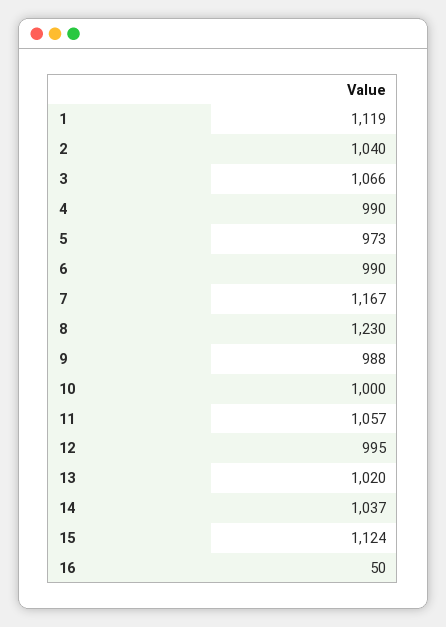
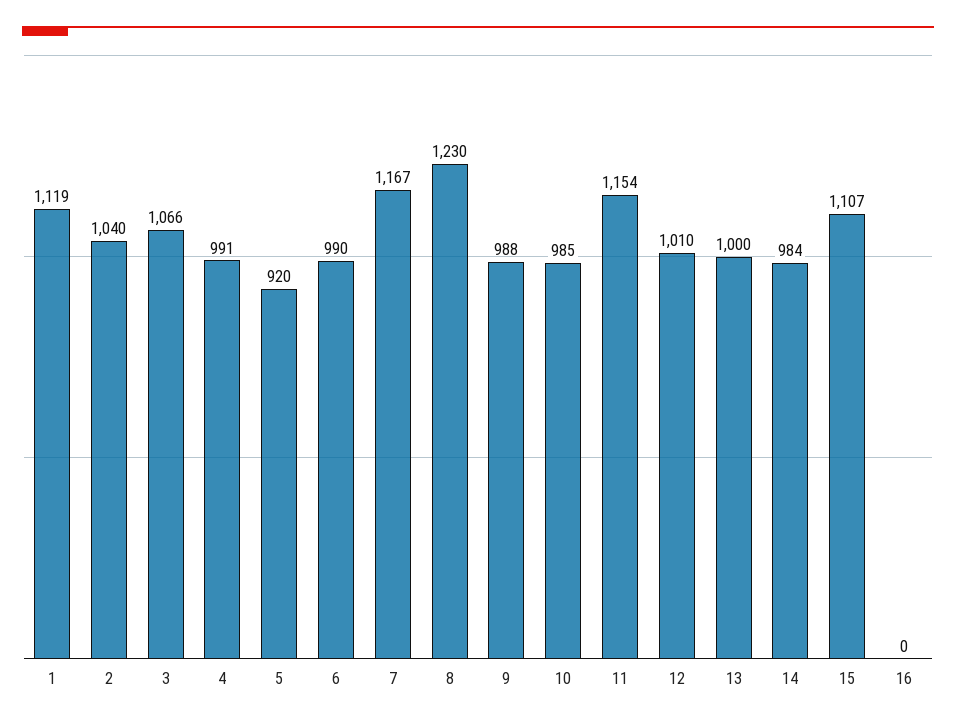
4: 990 -> 991
5: 973 -> 920
10: 1000 -> 985
11: 1057 -> 1154
12: 995 -> 1010
13: 1020 -> 1000
14: 1037 -> 984
15: 1124 -> 1107
16: 50 -> 0

